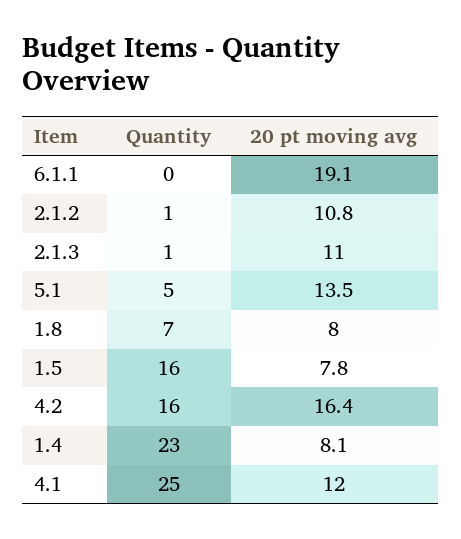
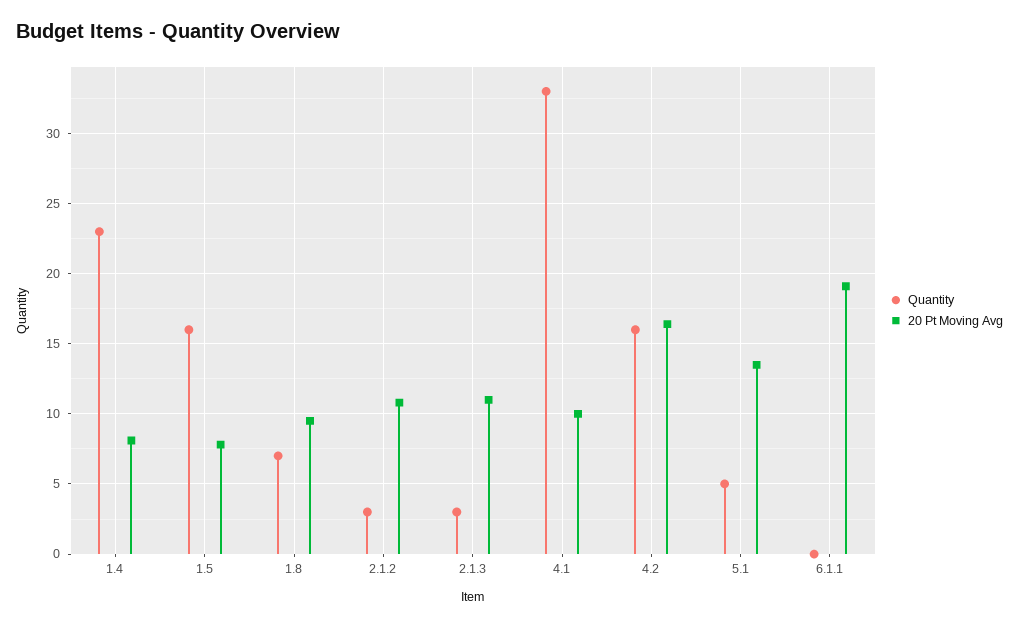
Quantity, 2.1.2: 1 -> 3
Quantity, 2.1.3: 1 -> 3
20 pt moving avg, 1.8: 8 -> 9.5
Quantity, 4.1: 25 -> 33
20 pt moving avg, 4.1: 12 -> 10

